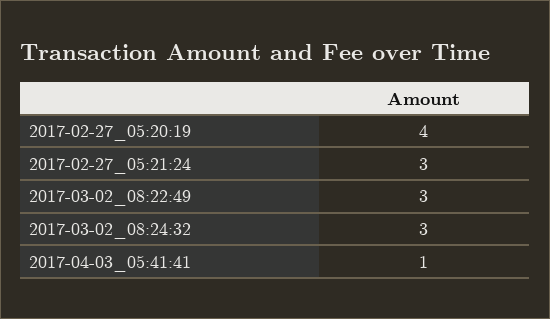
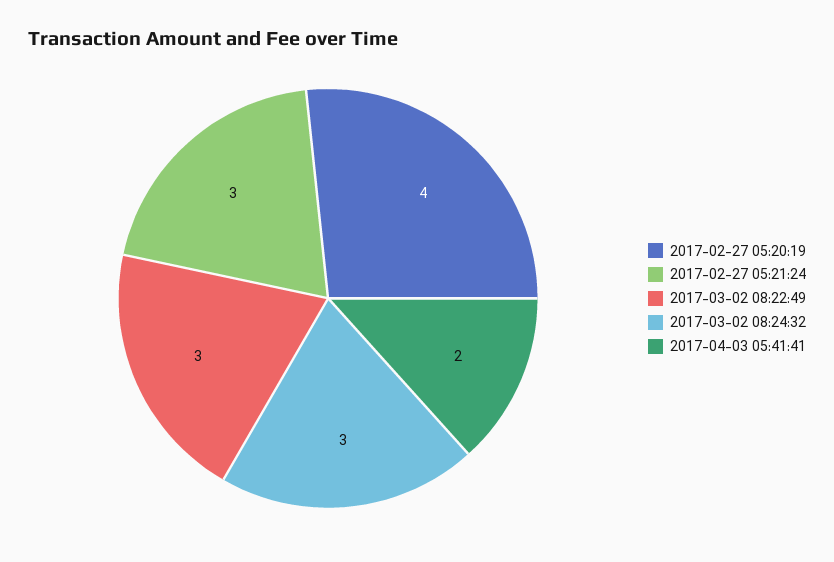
2017-04-03_05:41:41: 1 -> 2

